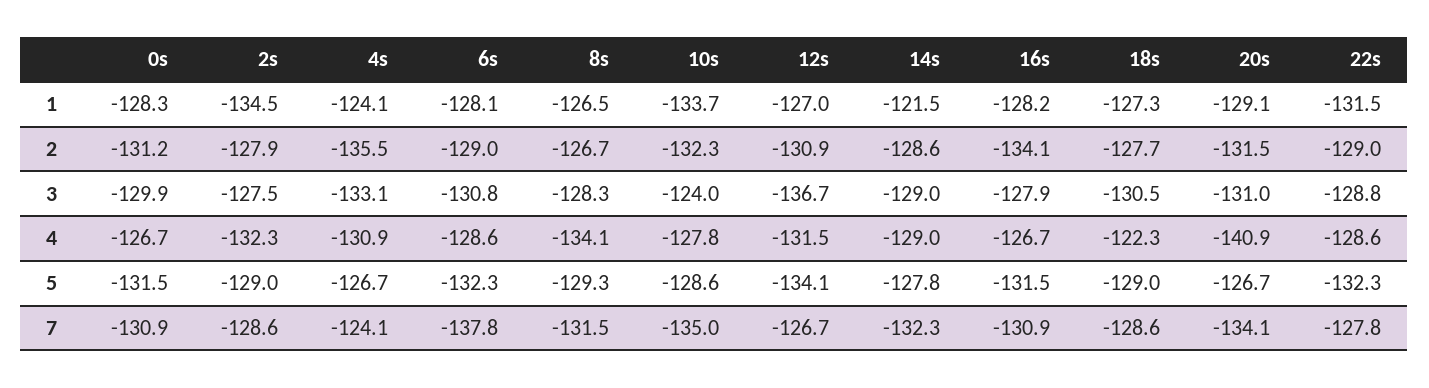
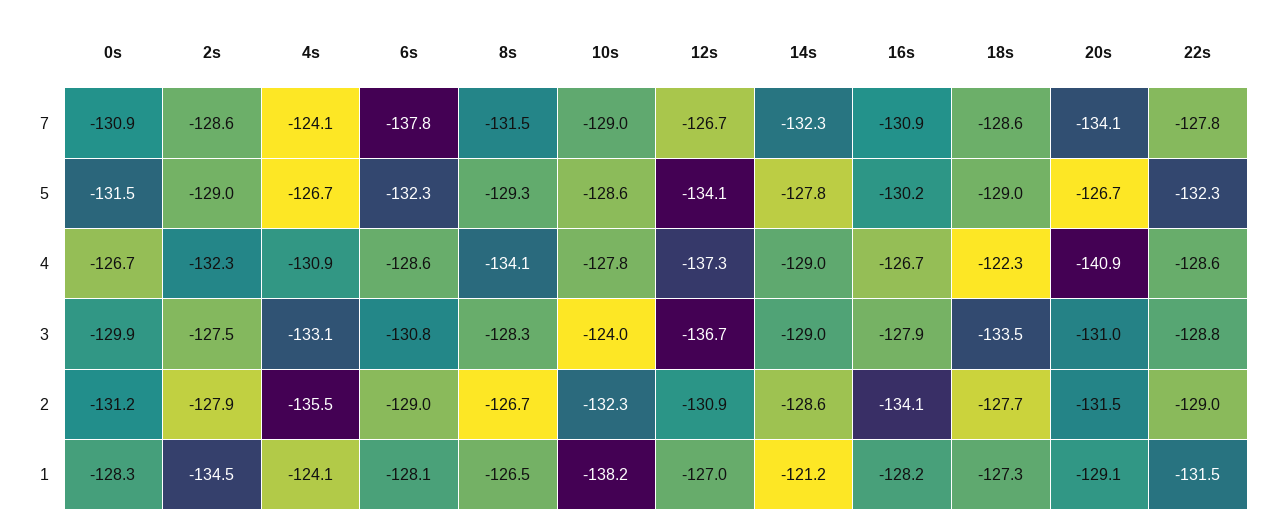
10s, 1: -133.7 -> -138.2
14s, 1: -121.5 -> -121.2
18s, 3: -130.5 -> -133.5
12s, 4: -131.5 -> -137.3
16s, 5: -131.5 -> -130.2
10s, 7: -135 -> -129

